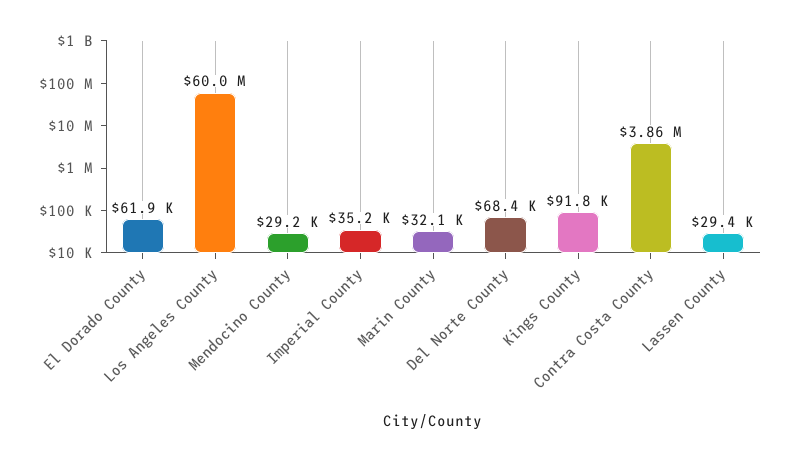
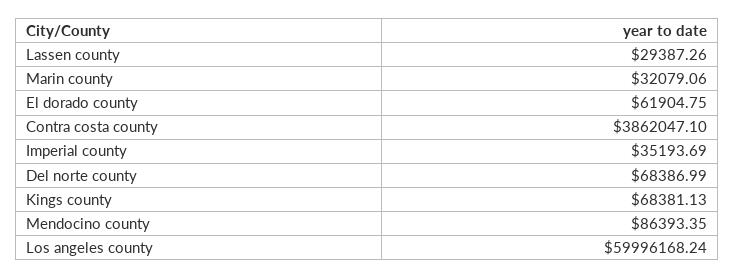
Mendocino County: 29200 -> 86393.35
Kings County: 91800 -> 68381.13

